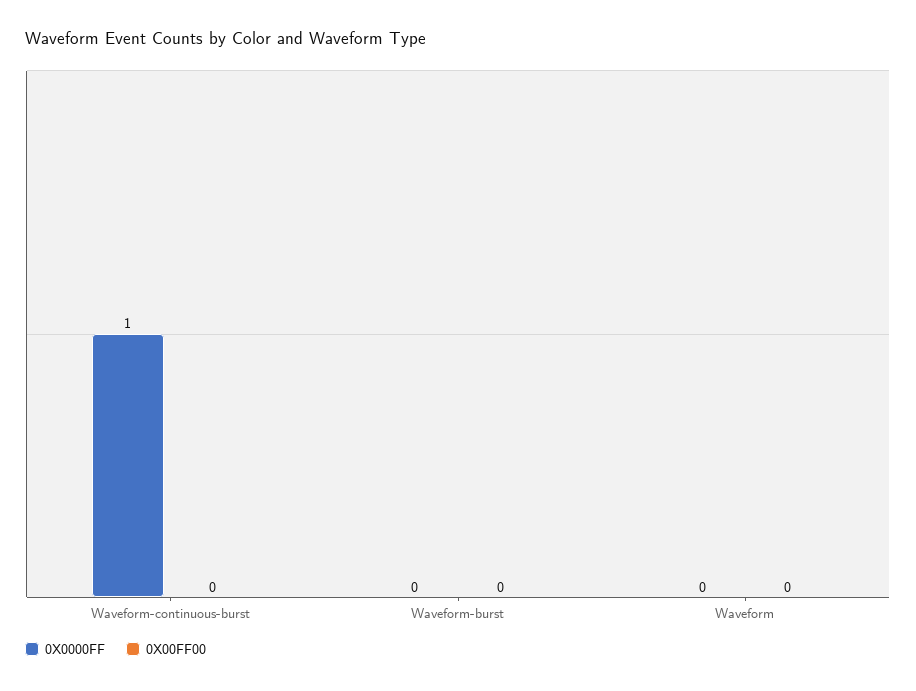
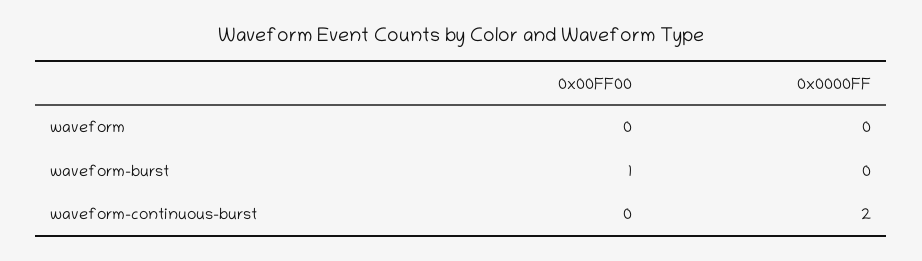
0X0000FF, Waveform-continuous-burst: 1 -> 2
0X00FF00, Waveform-burst: 0 -> 1

